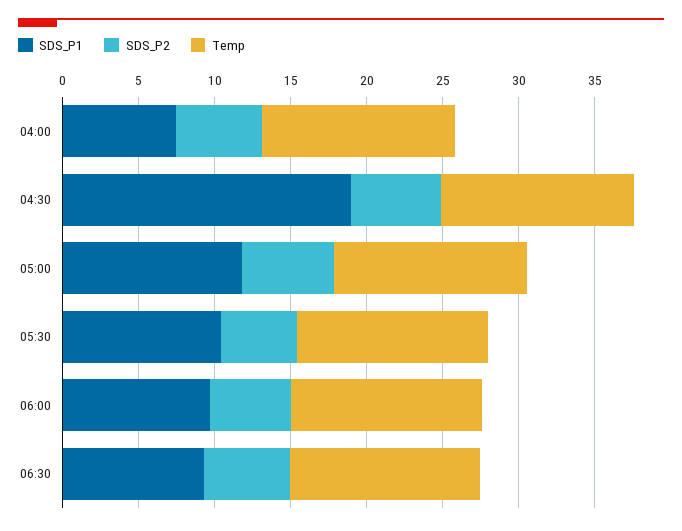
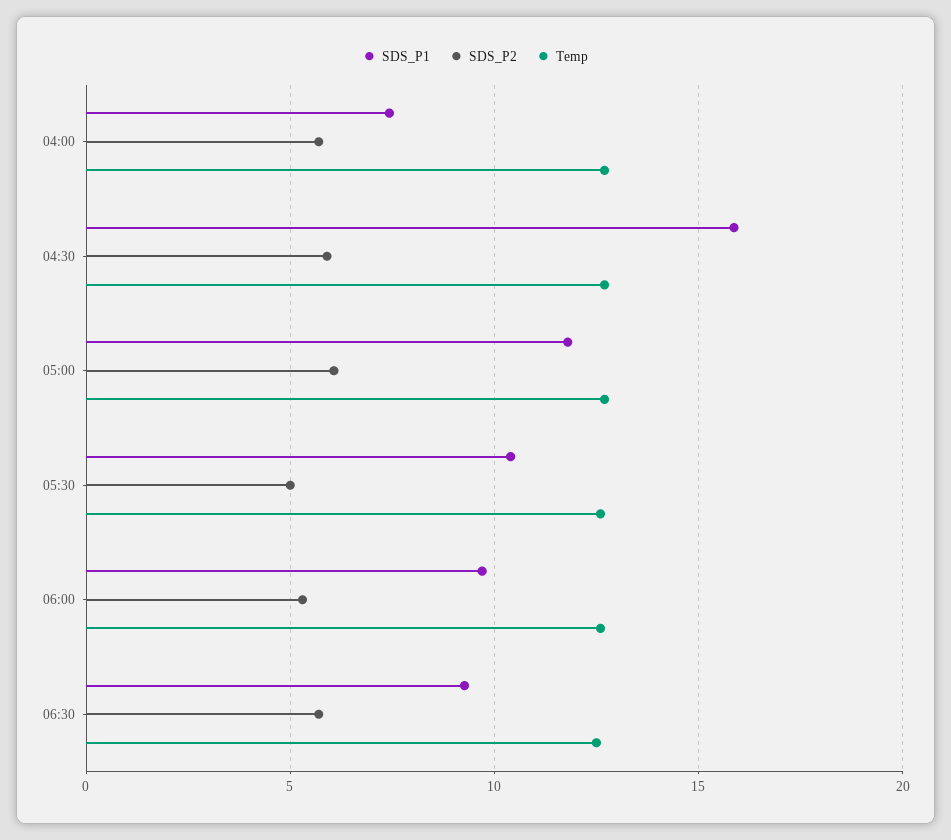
SDS_P1, 04:30: 19 -> 16

